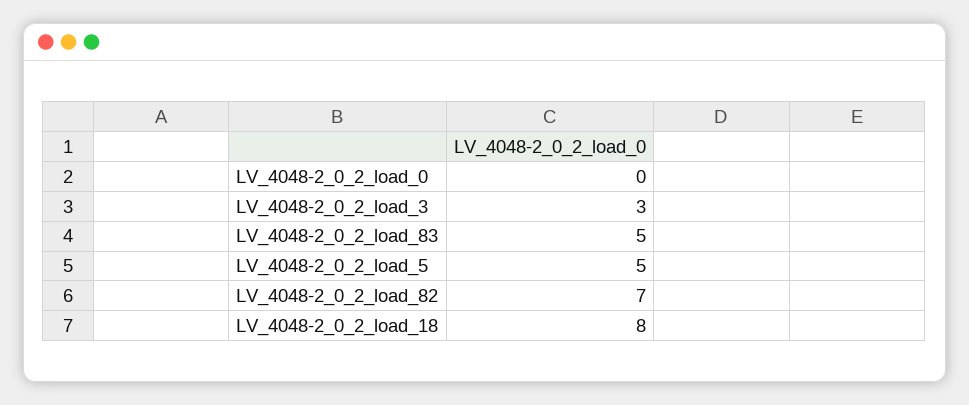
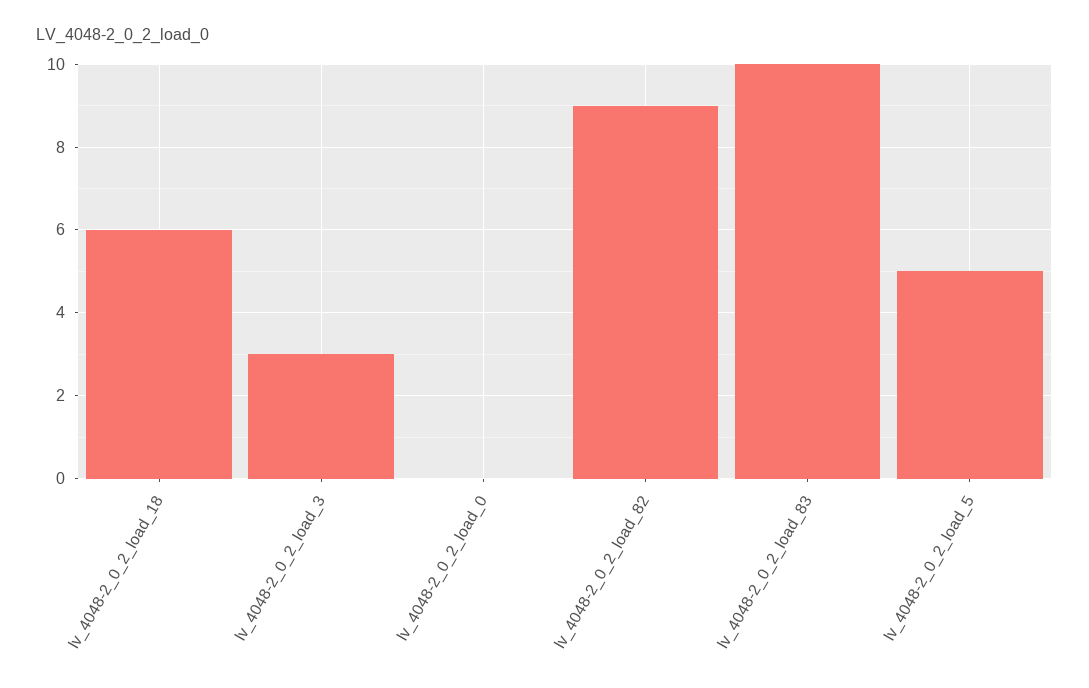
LV_4048-2_0_2_load_83: 5 -> 10
LV_4048-2_0_2_load_82: 7 -> 9
LV_4048-2_0_2_load_18: 8 -> 6

